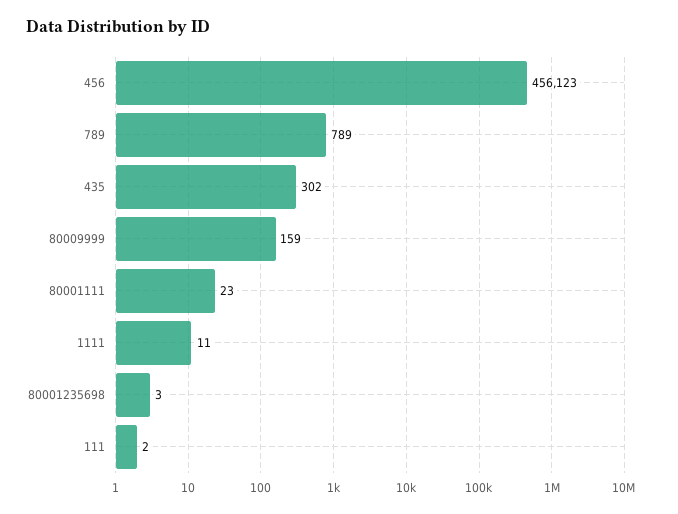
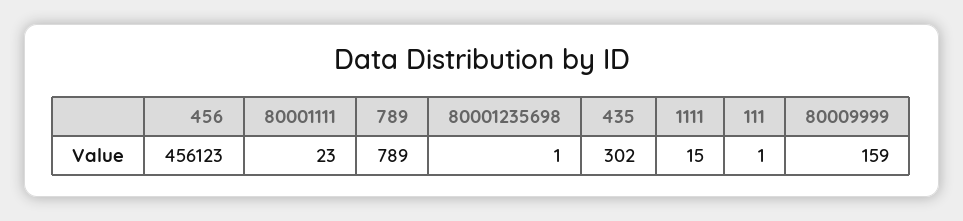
1111: 11 -> 15
80001235698: 3 -> 1
111: 2 -> 1

